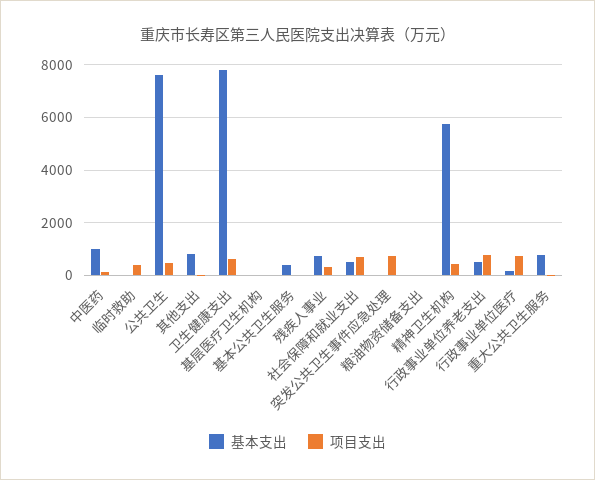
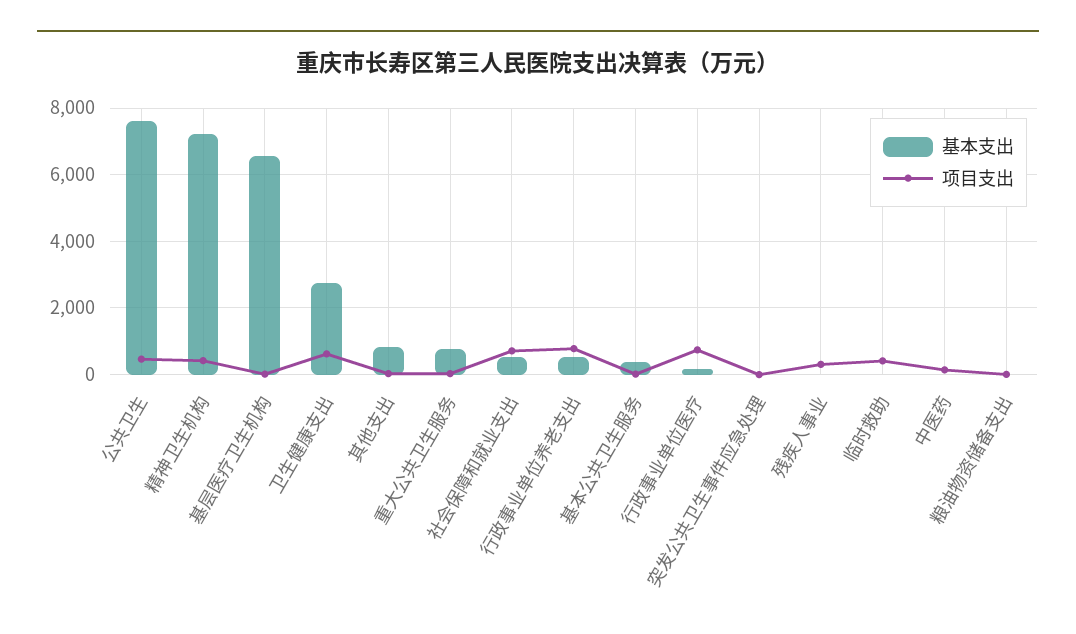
基本支出, 中医药: 1000 -> 0
基本支出, 卫生健康支出: 7750 -> 2800
基本支出, 基层医疗卫生机构: 0 -> 6600
基本支出, 残疾人事业: 750 -> 0
项目支出, 突发公共卫生事件应急处理: 750 -> 0
基本支出, 精神卫生机构: 5750 -> 7200

